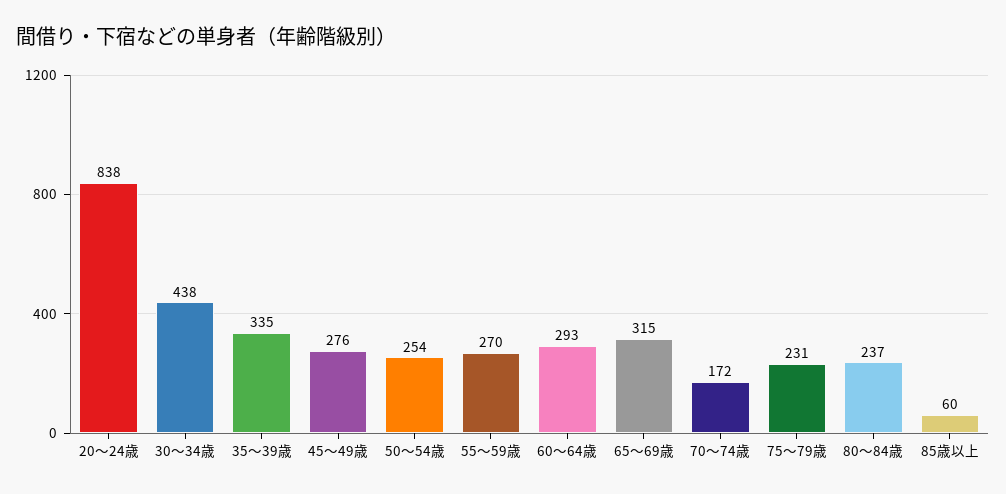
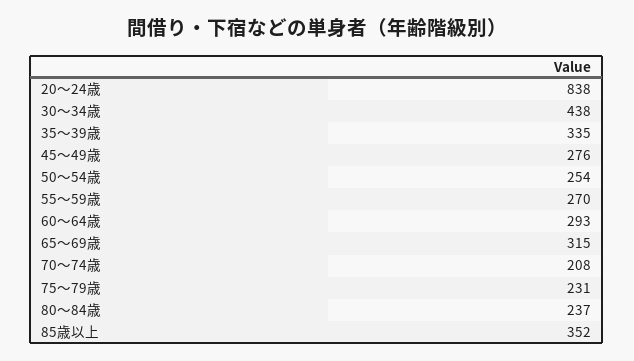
70～74歳: 172 -> 208
85歳以上: 60 -> 352

